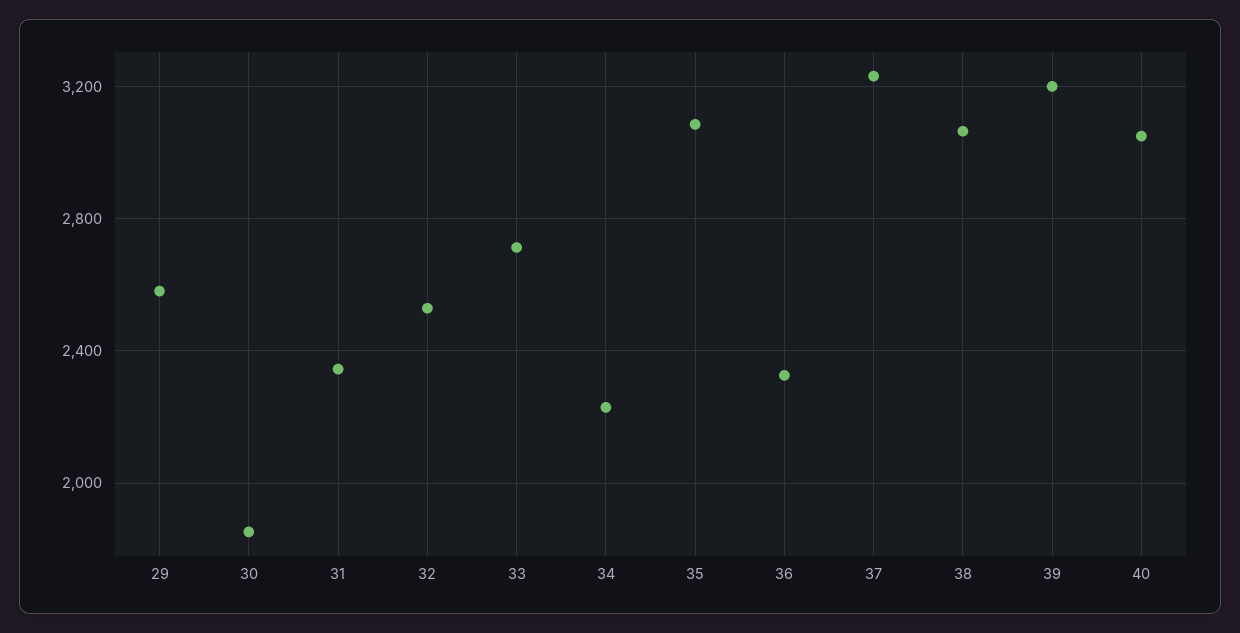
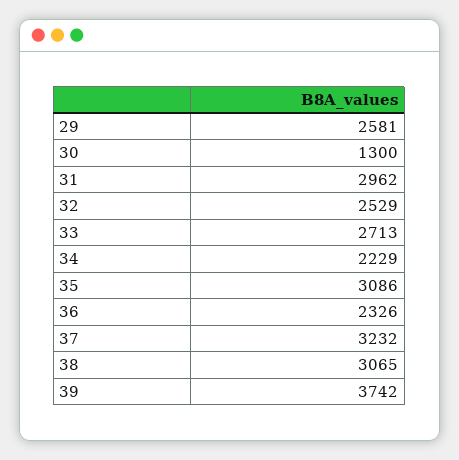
30: 1850 -> 1300
31: 2350 -> 2962
39: 3200 -> 3742
40: 3050 -> none

